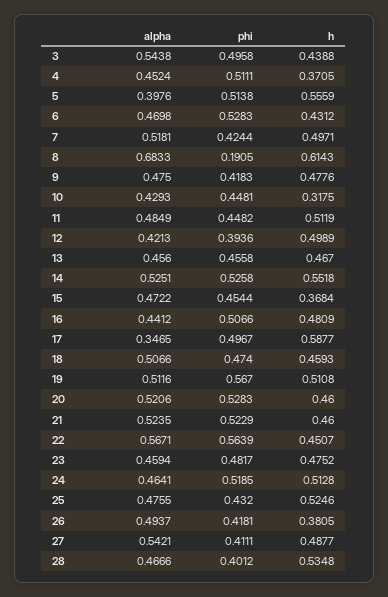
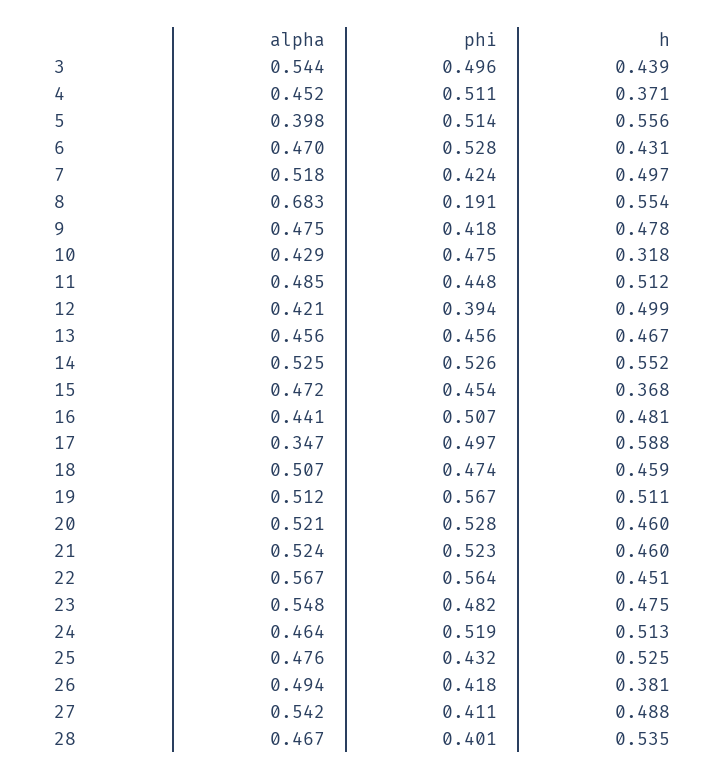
h, 8: 0.6143 -> 0.554
phi, 10: 0.4481 -> 0.475
alpha, 23: 0.4594 -> 0.548

